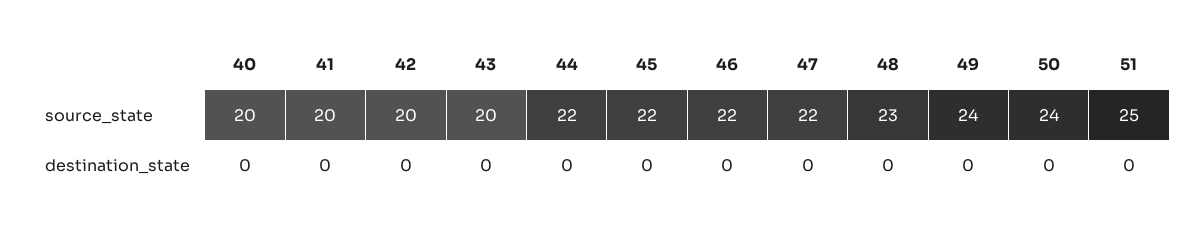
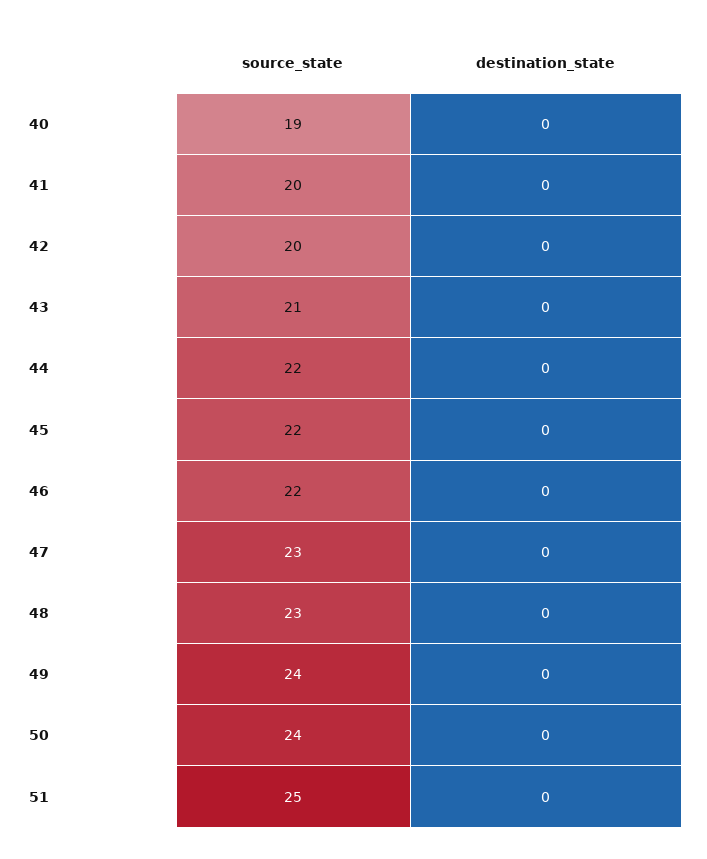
40, source_state: 20 -> 19
43, source_state: 20 -> 21
47, source_state: 22 -> 23

